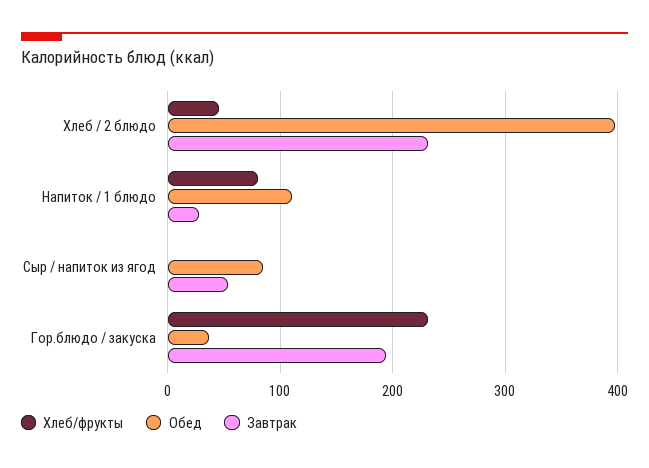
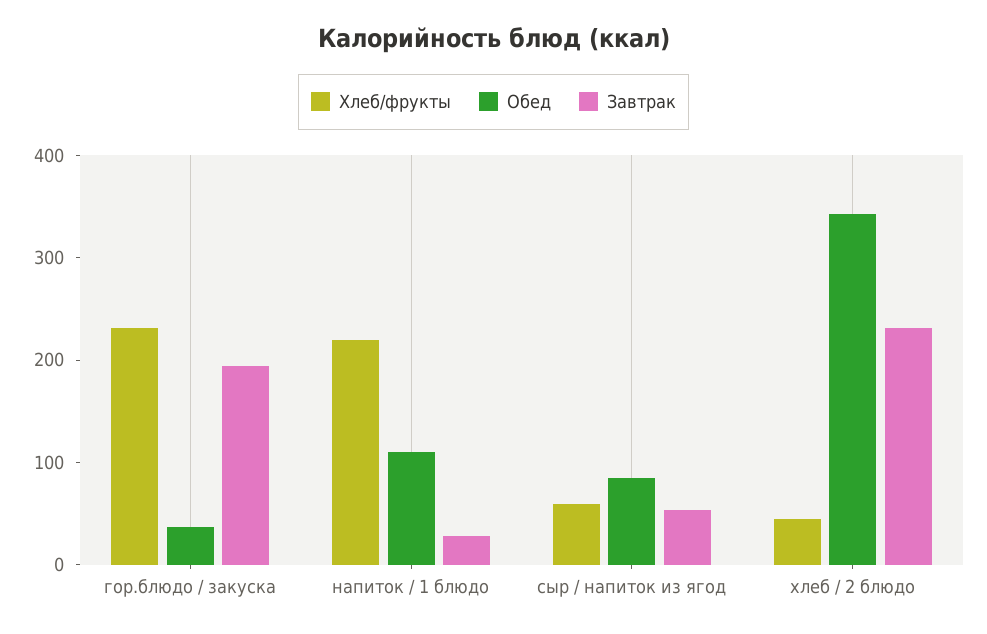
Обед, Хлеб / 2 блюдо: 400 -> 340
Хлеб/фрукты, Напиток / 1 блюдо: 80 -> 220
Хлеб/фрукты, Сыр / напиток из ягод: 0 -> 60

